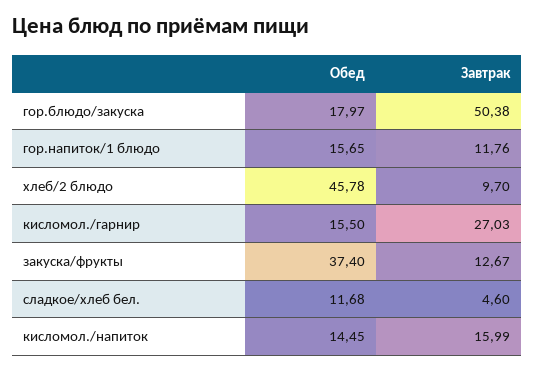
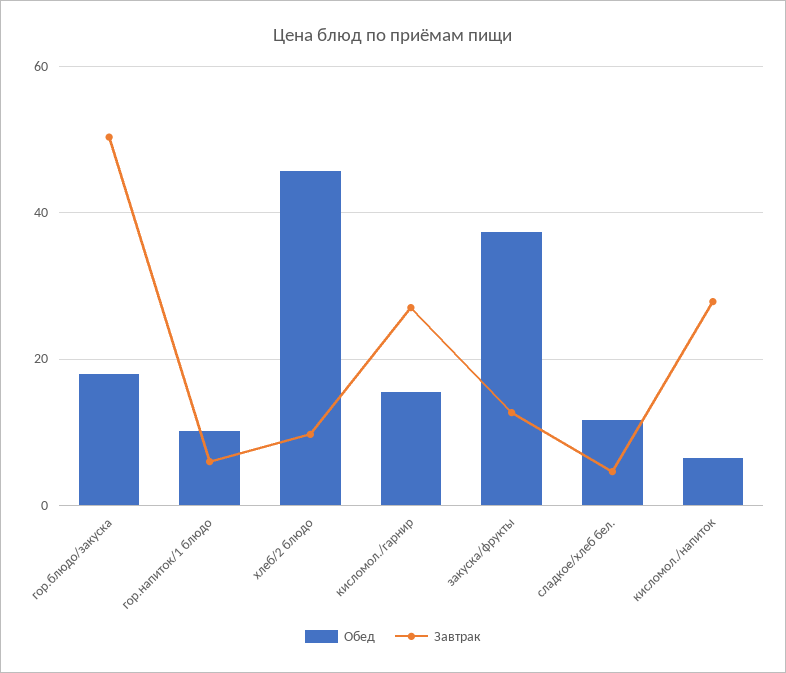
Обед, гор.напиток/1 блюдо: 15.65 -> 10
Завтрак, гор.напиток/1 блюдо: 11.76 -> 6
Обед, кисломол./напиток: 14.45 -> 6
Завтрак, кисломол./напиток: 15.99 -> 28

